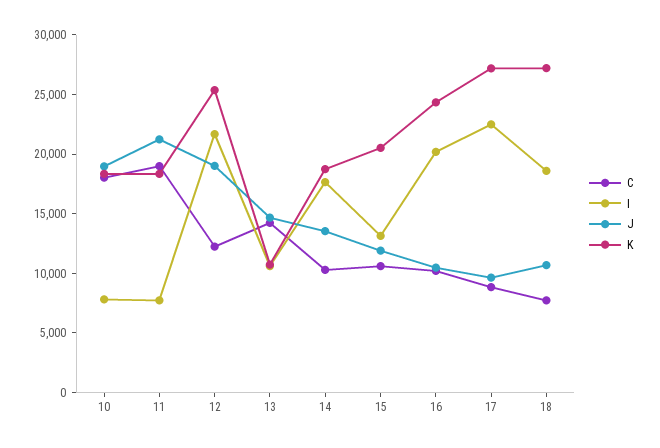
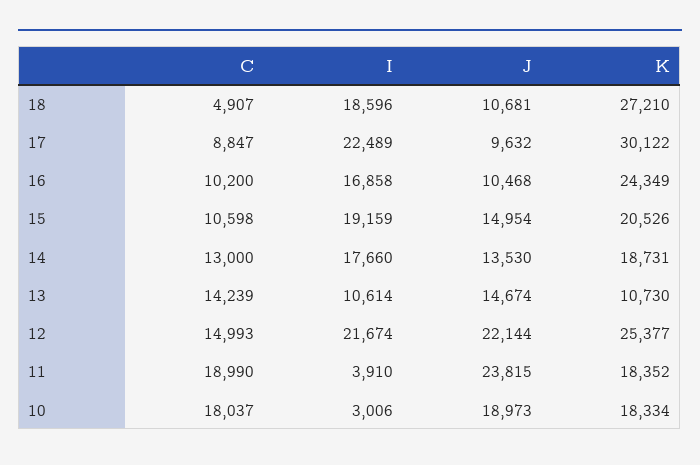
I, 10: 8000 -> 3006
I, 11: 8000 -> 3910
J, 11: 21000 -> 23815
C, 12: 12000 -> 14993
J, 12: 19000 -> 22144
C, 14: 10000 -> 13000
I, 15: 13000 -> 19159
J, 15: 12000 -> 14954
I, 16: 20000 -> 16858
K, 17: 27000 -> 30122
C, 18: 8000 -> 4907

